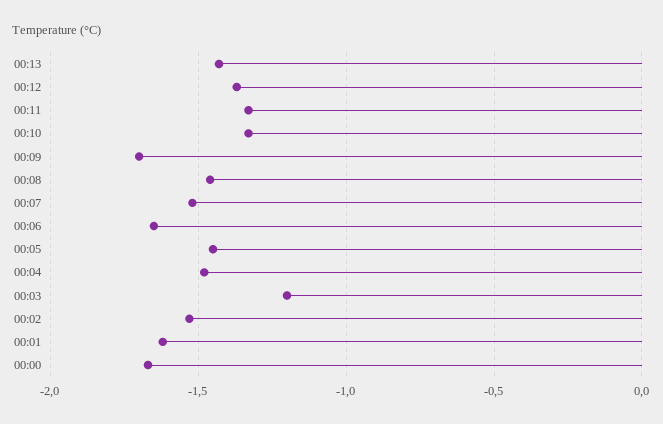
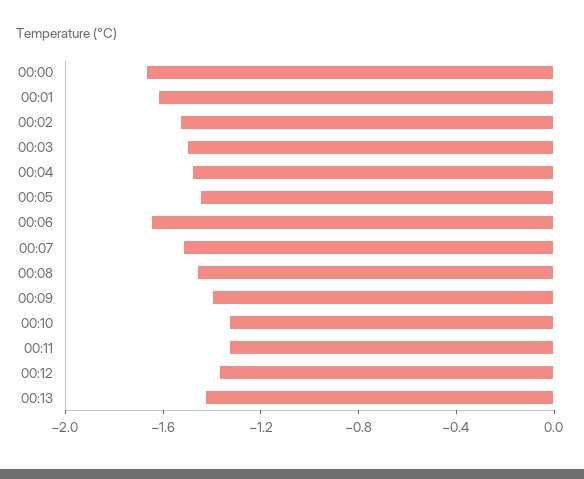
00:09: -1.7 -> -1.4
00:03: -1.2 -> -1.5

